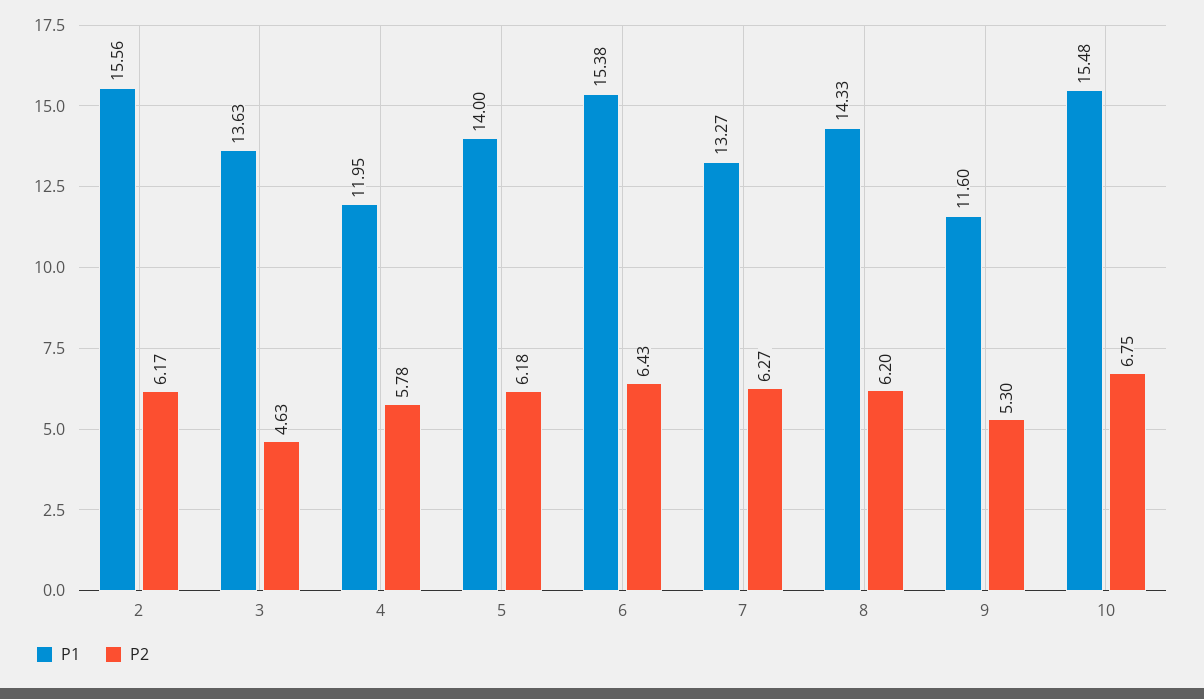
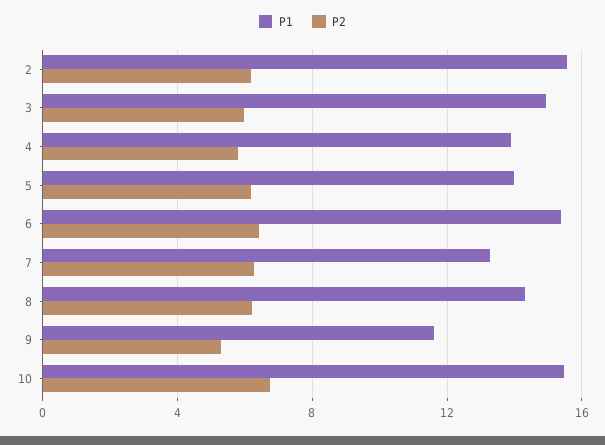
P1, 3: 13.63 -> 15
P2, 3: 4.63 -> 6
P1, 4: 11.95 -> 14

